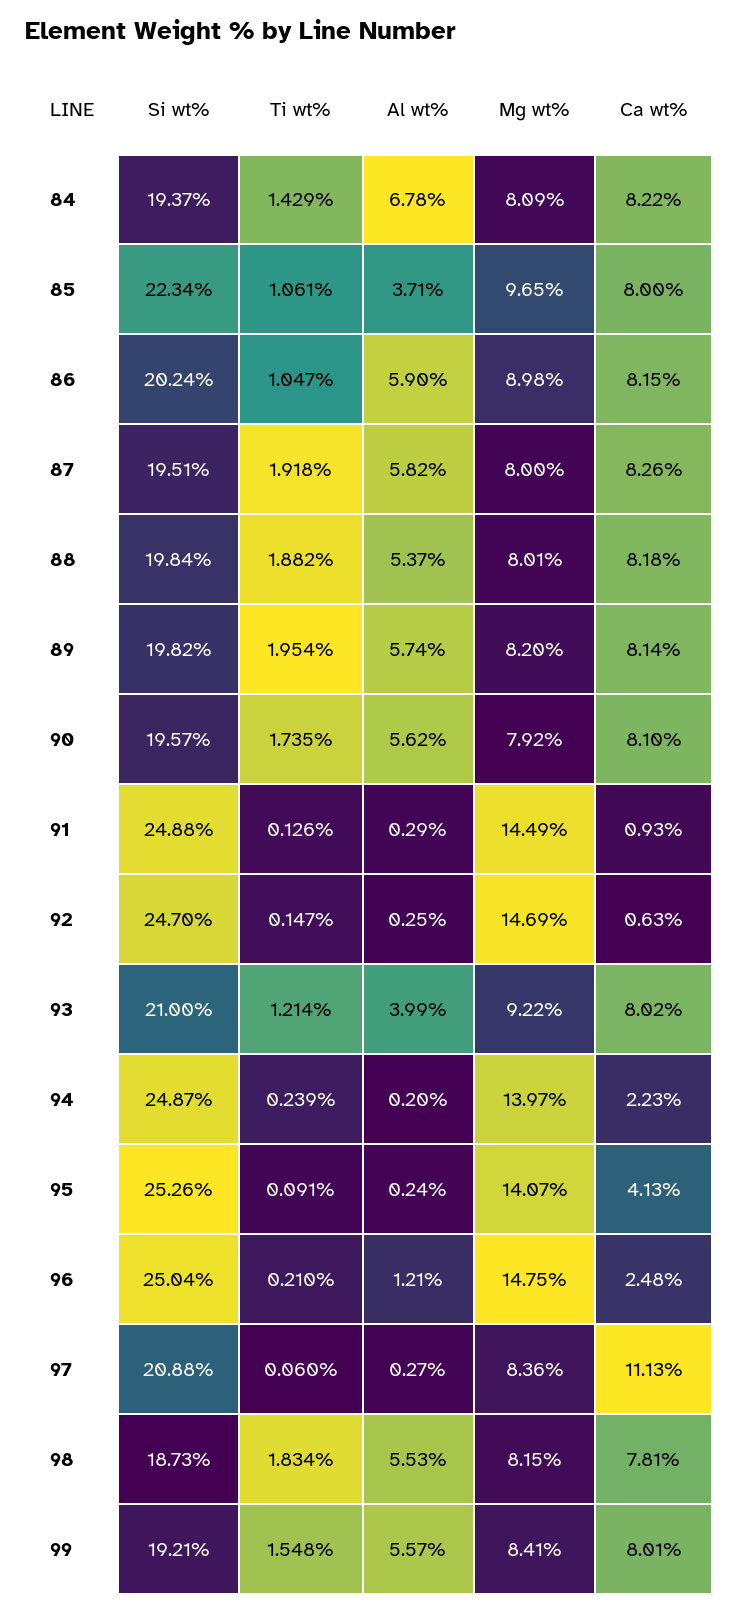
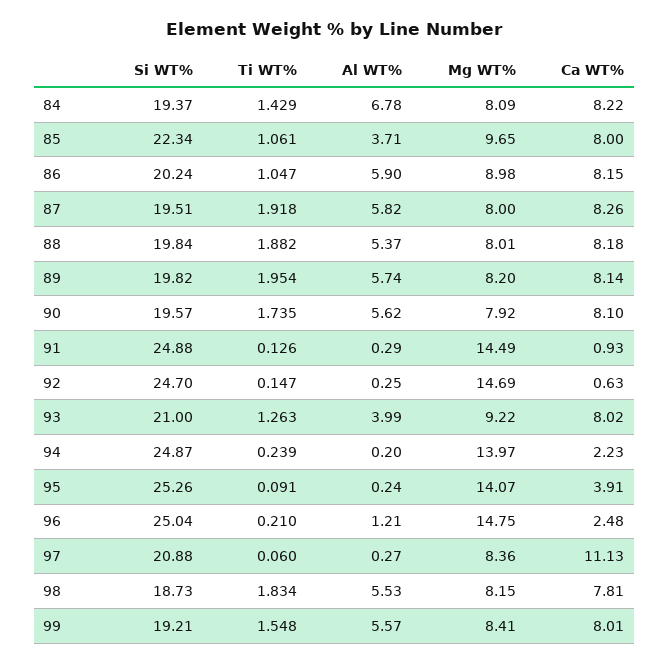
Ti wt%, 93: 1.214 -> 1.263
Ca wt%, 95: 4.13 -> 3.91

